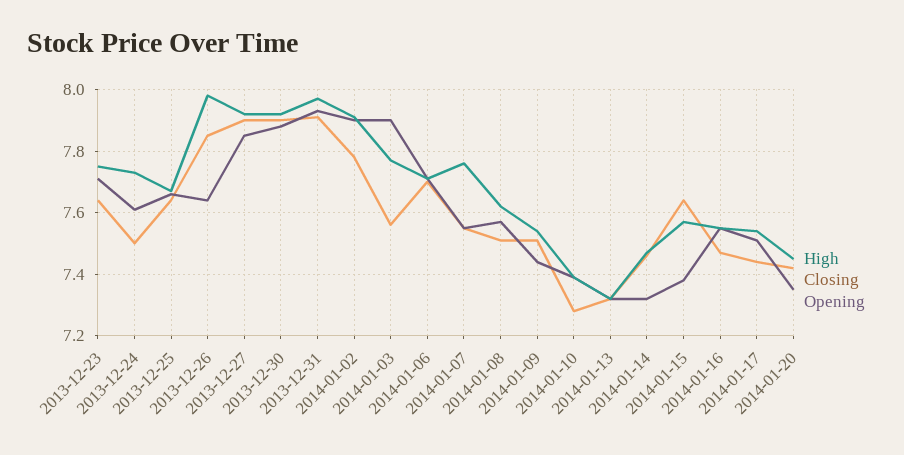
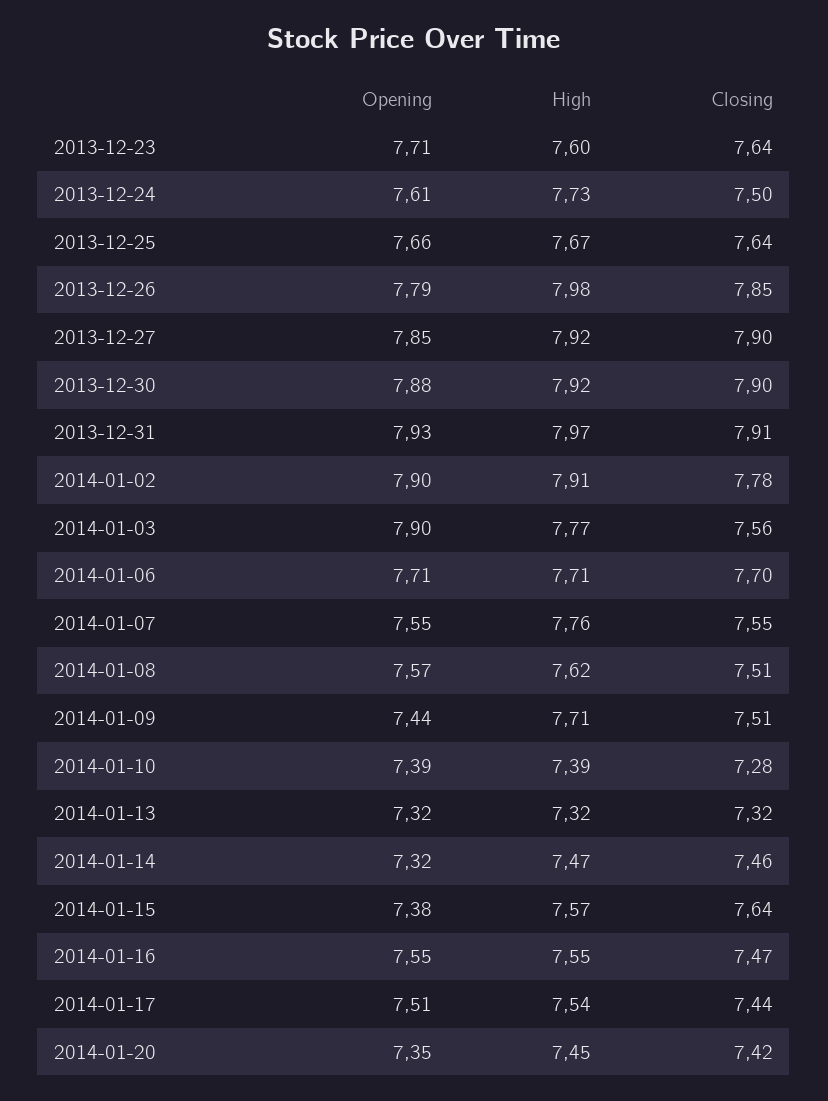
High, 2013-12-23: 7.75 -> 7.6
Opening, 2013-12-26: 7.65 -> 7.79
High, 2014-01-09: 7.55 -> 7.71

